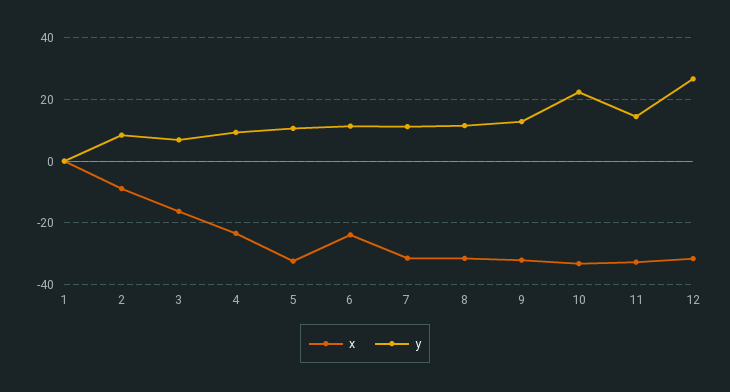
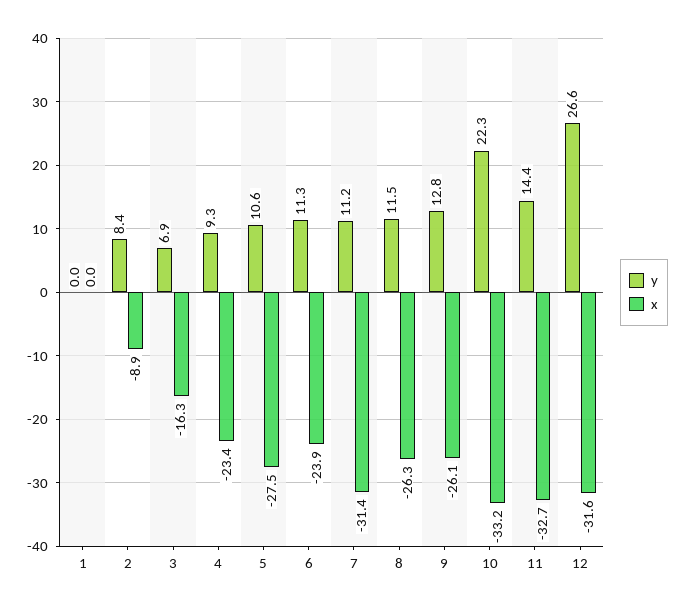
x, 5: -32 -> -27.5
x, 8: -32 -> -26.3
x, 9: -32 -> -26.1

